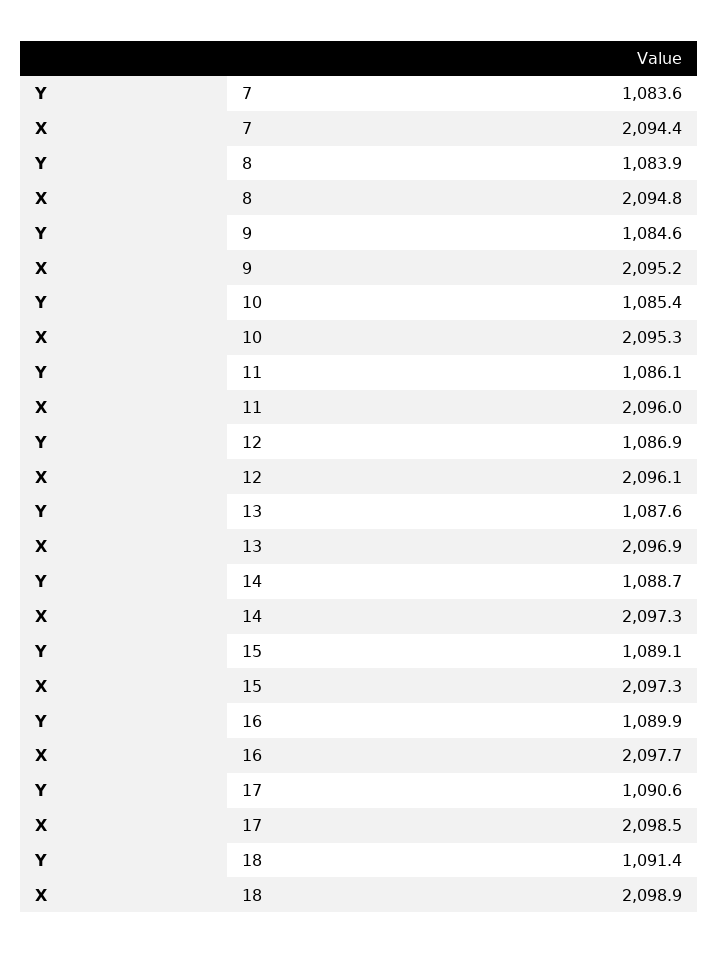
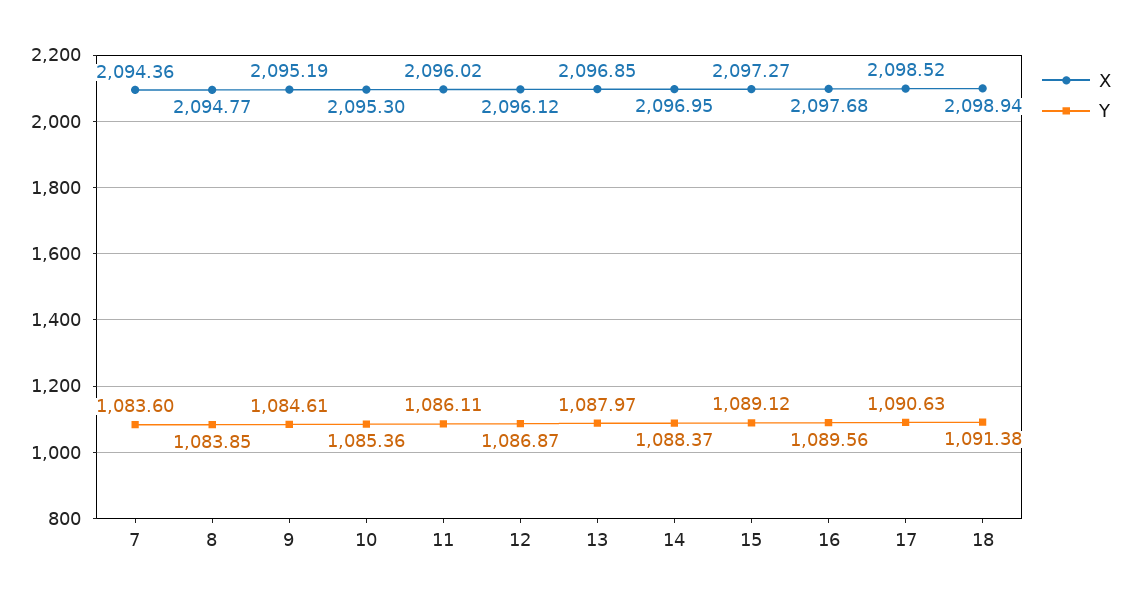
Y, 13: 1087.6 -> 1087.97
Y, 14: 1088.7 -> 1088.37
X, 14: 2097.3 -> 2096.95
Y, 16: 1089.9 -> 1089.56

